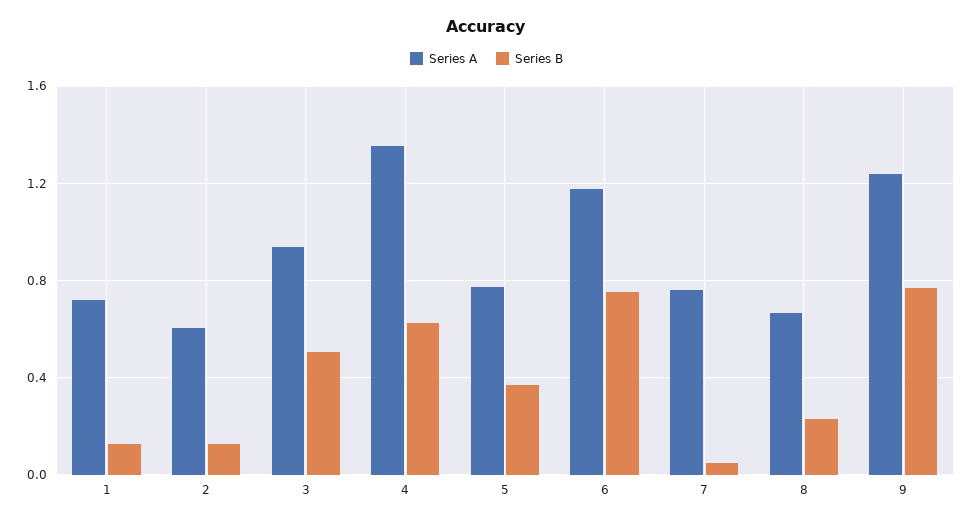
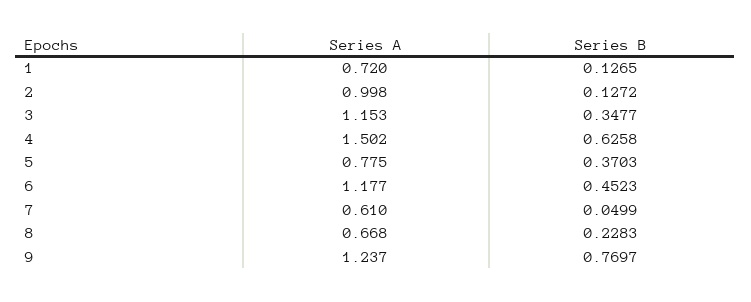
Series A, 2: 0.6 -> 0.998
Series A, 3: 0.95 -> 1.153
Series B, 3: 0.5 -> 0.3477
Series A, 4: 1.35 -> 1.502
Series B, 6: 0.75 -> 0.4523
Series A, 7: 0.75 -> 0.61

